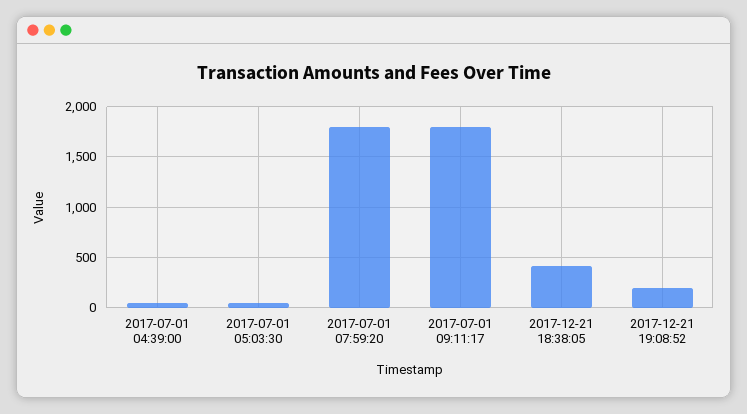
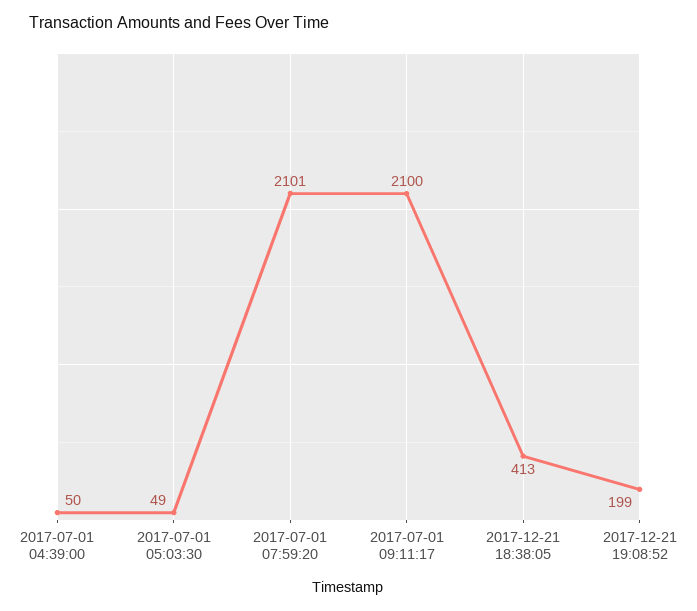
2017-07-01 07:59:20: 1800 -> 2101
2017-07-01 09:11:17: 1800 -> 2100

